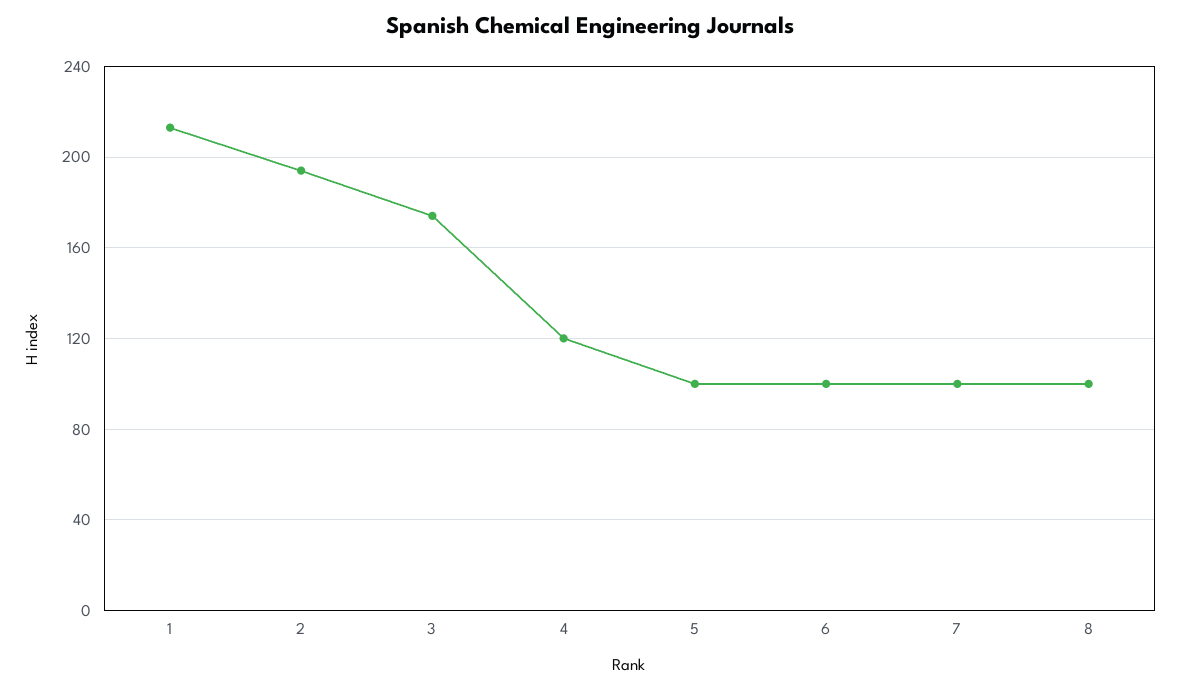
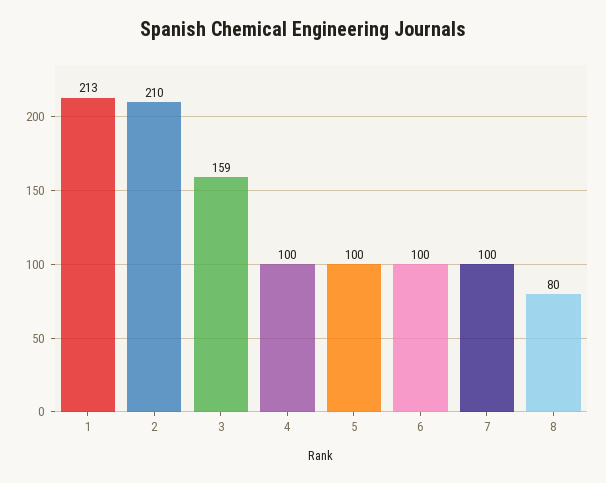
2: 195 -> 210
3: 175 -> 159
4: 120 -> 100
8: 100 -> 80

